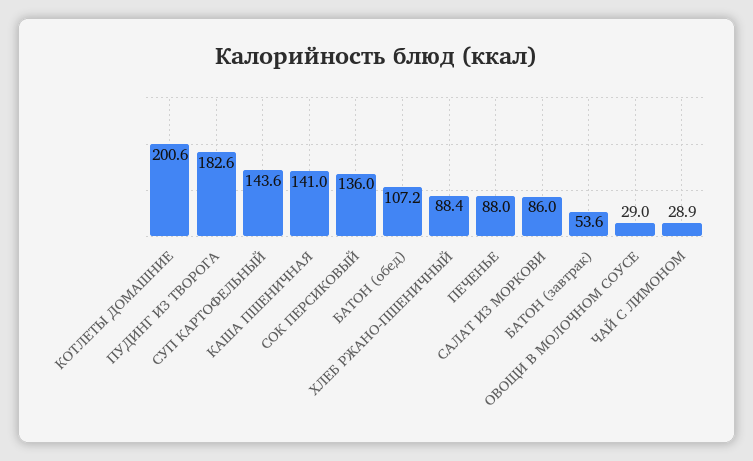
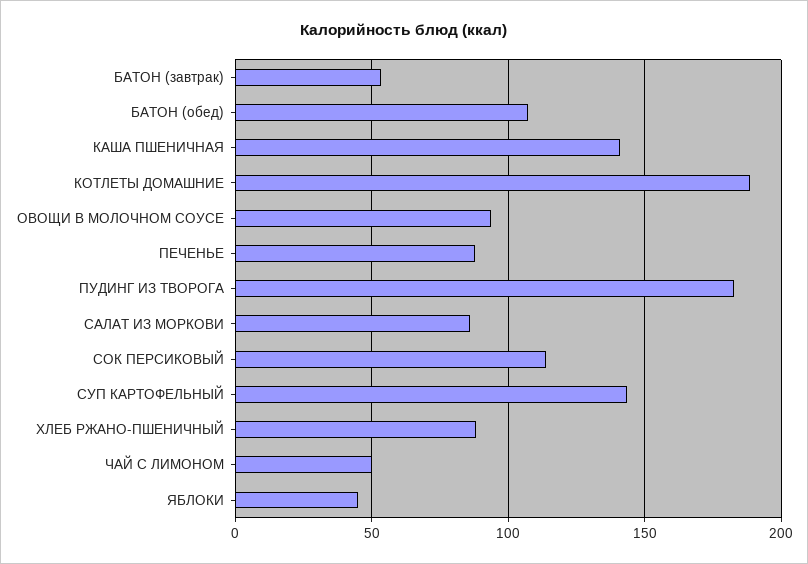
КОТЛЕТЫ ДОМАШНИЕ: 200.6 -> 190
СОК ПЕРСИКОВЫЙ: 136 -> 115
ОВОЩИ В МОЛОЧНОМ СОУСЕ: 29 -> 95
ЧАЙ С ЛИМОНОМ: 28.9 -> 50
ЯБЛОКИ: none -> 45

